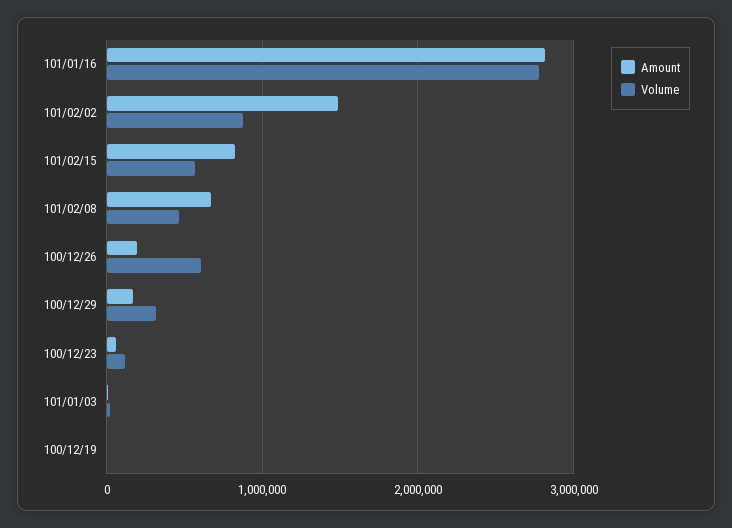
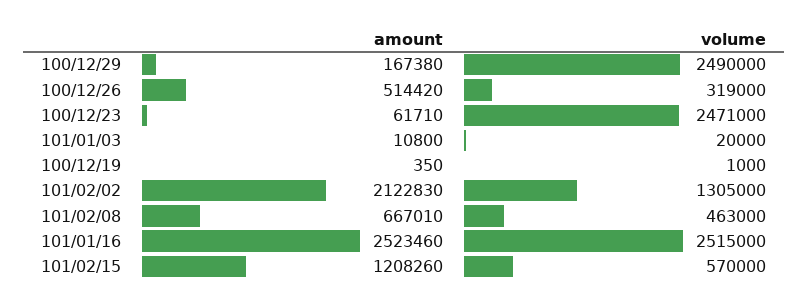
Amount, 101/01/16: 2800000 -> 2523460
Volume, 101/01/16: 2800000 -> 2515000
Amount, 101/02/02: 1500000 -> 2122830
Volume, 101/02/02: 900000 -> 1305000
Amount, 101/02/15: 800000 -> 1208260
Amount, 100/12/26: 200000 -> 514420
Volume, 100/12/26: 600000 -> 319000
Volume, 100/12/29: 300000 -> 2490000
Volume, 100/12/23: 100000 -> 2471000

